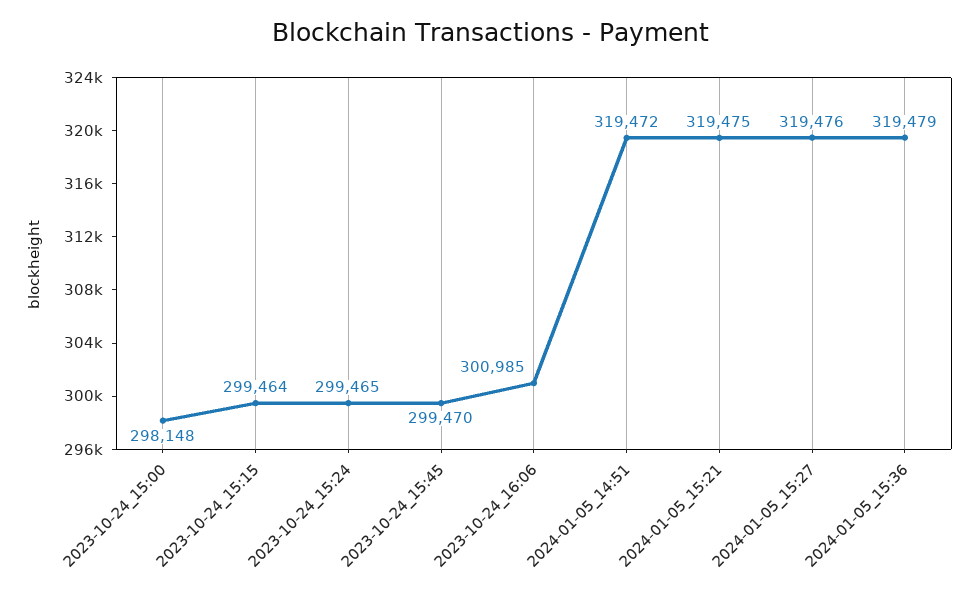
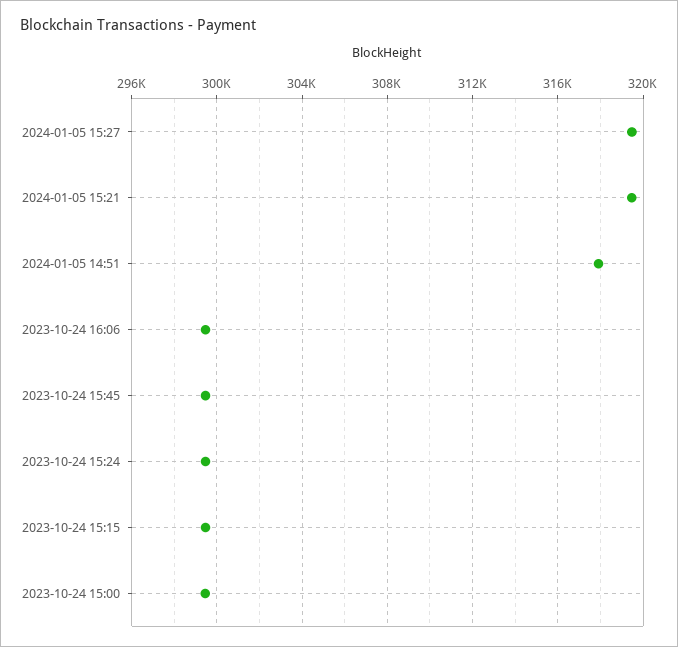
2023-10-24_15:00: 298148 -> 299500
2023-10-24_16:06: 300985 -> 299500
2024-01-05_14:51: 319472 -> 318000
2024-01-05_15:36: 319479 -> none

